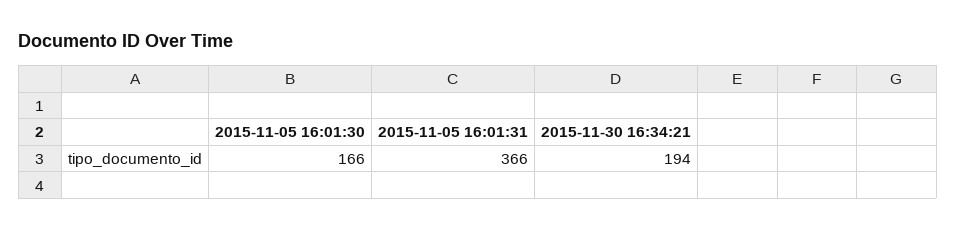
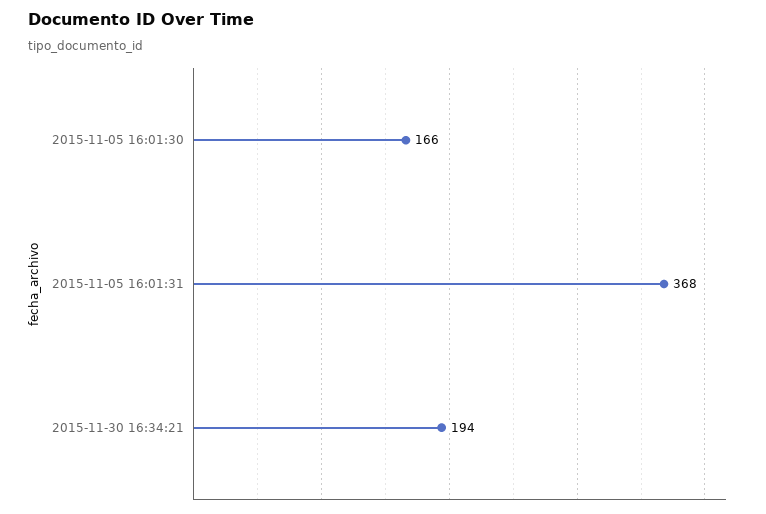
2015-11-05 16:01:31: 366 -> 368

